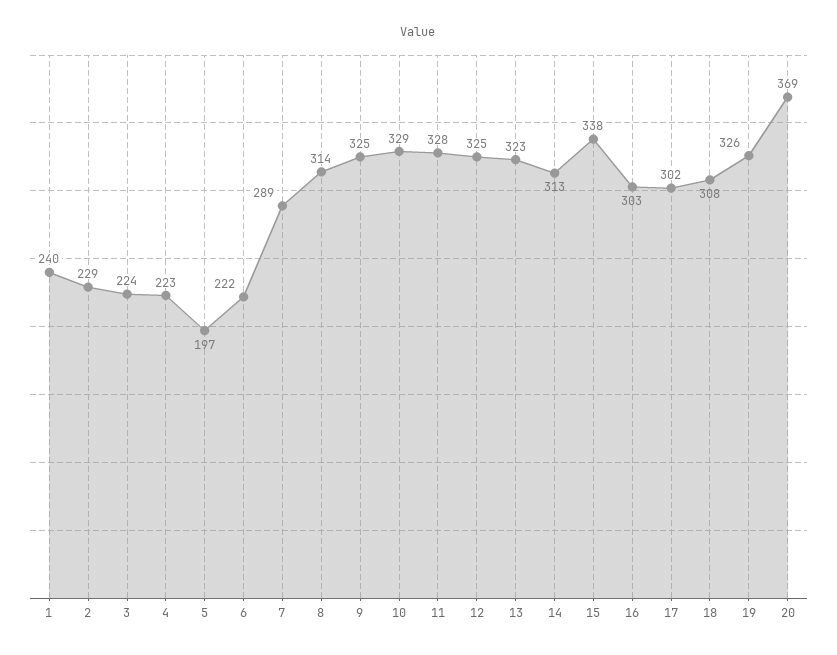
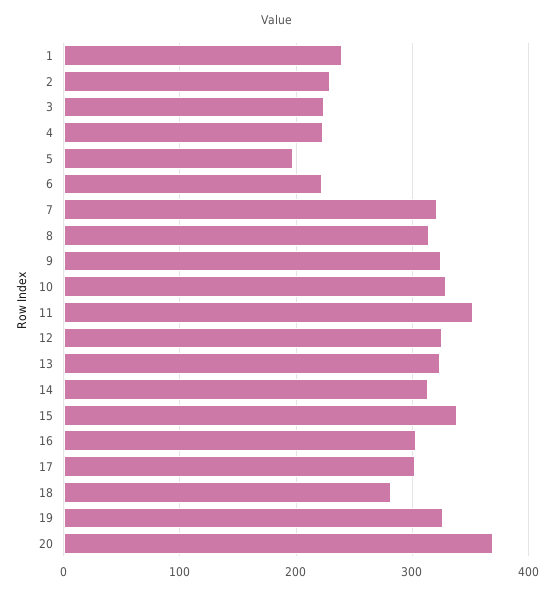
7: 289 -> 320
11: 328 -> 350
18: 308 -> 280

